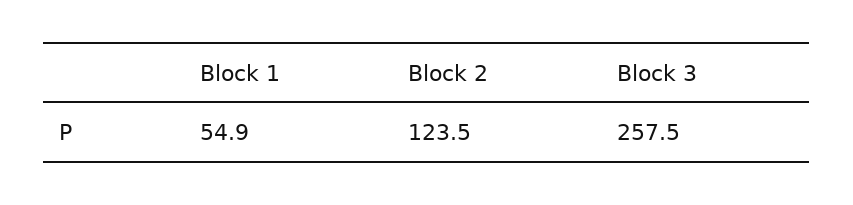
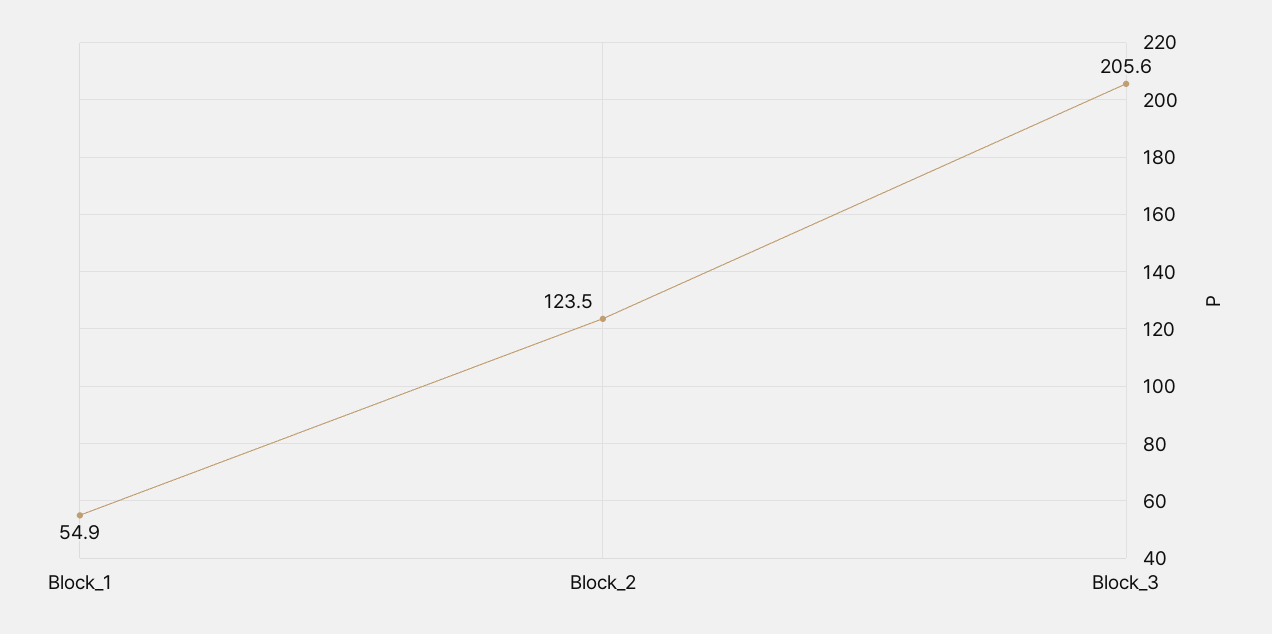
Block 3: 257.5 -> 205.6

